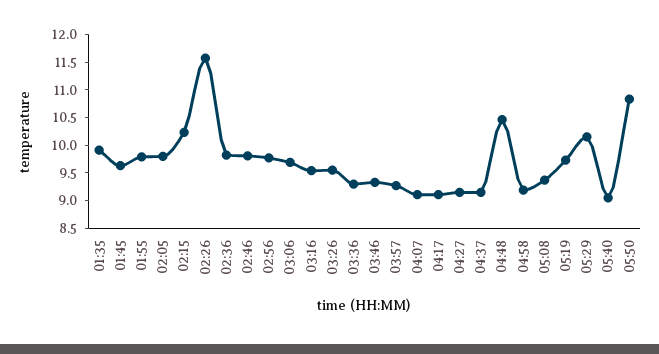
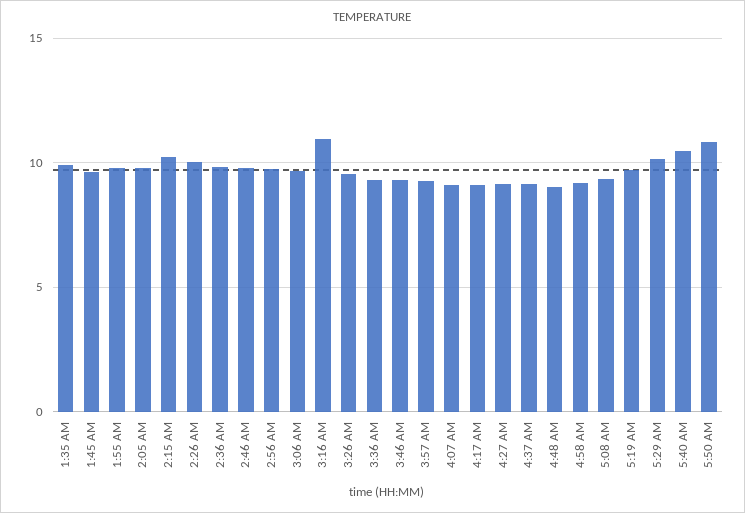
02:26: 11.5 -> 10
03:16: 9.5 -> 11
04:48: 10.5 -> 9
05:40: 9 -> 10.5

